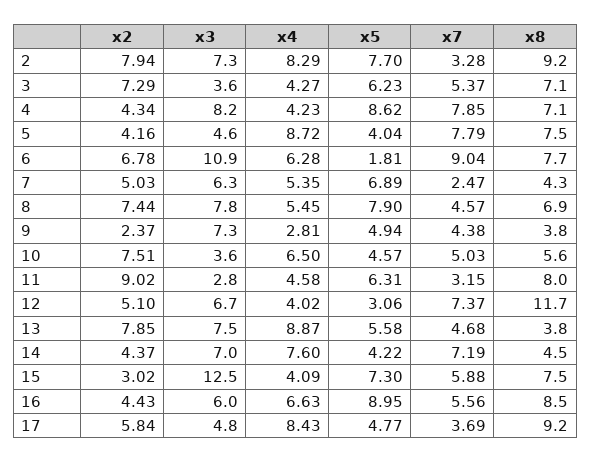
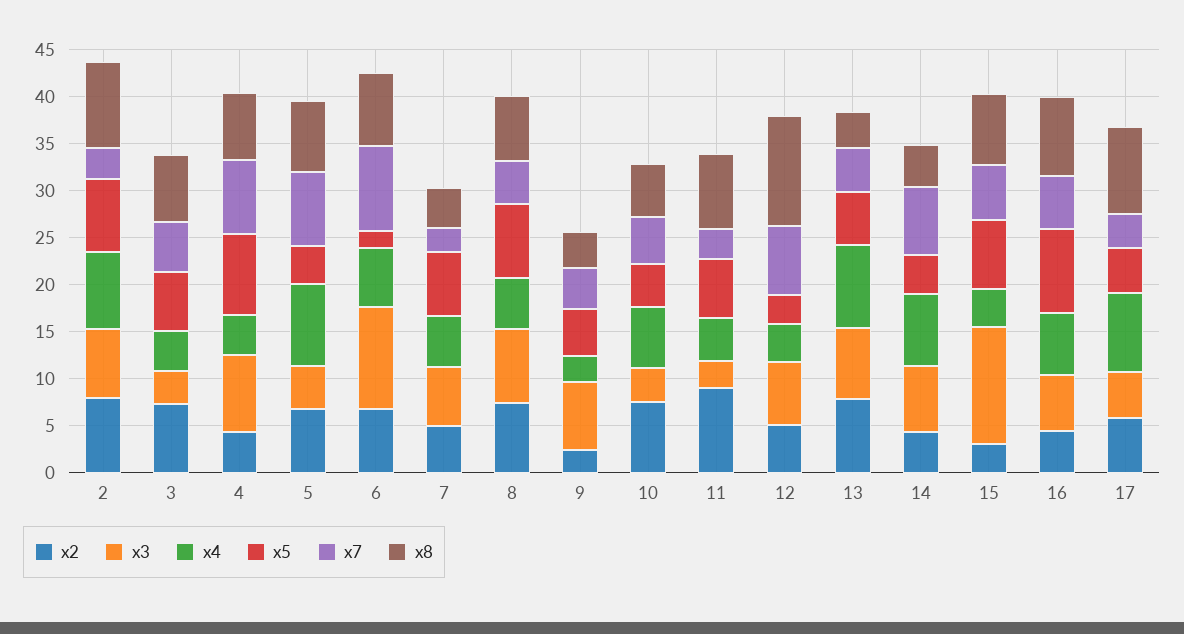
x2, 5: 4.16 -> 7

